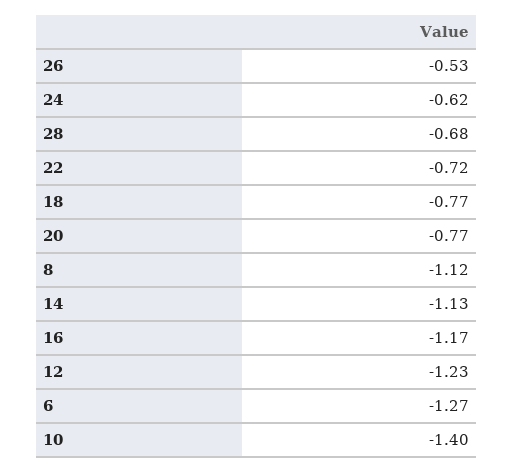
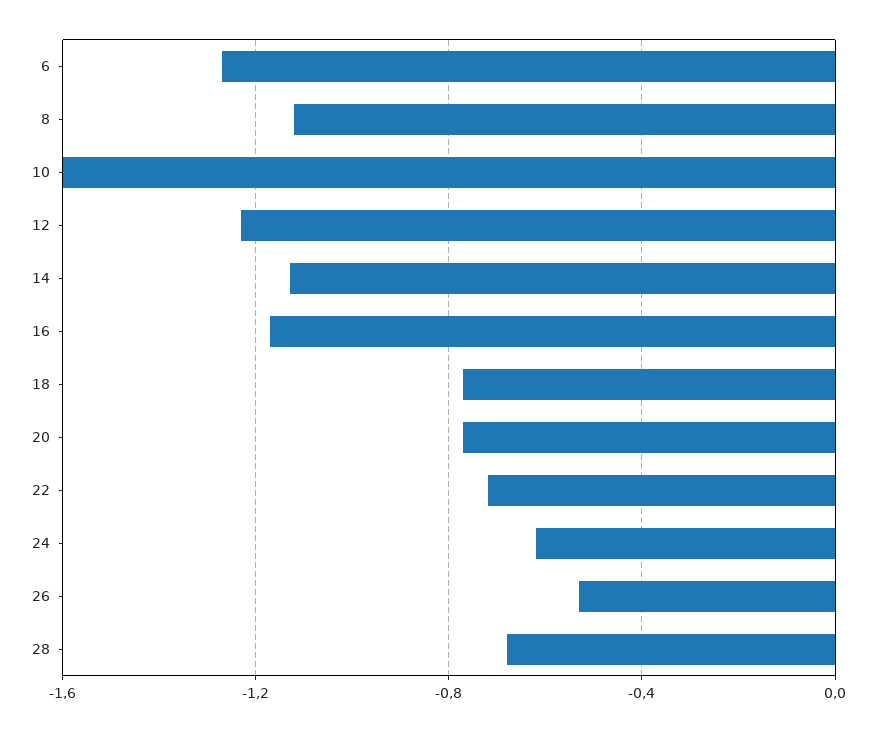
10: -1.4 -> -1.6

